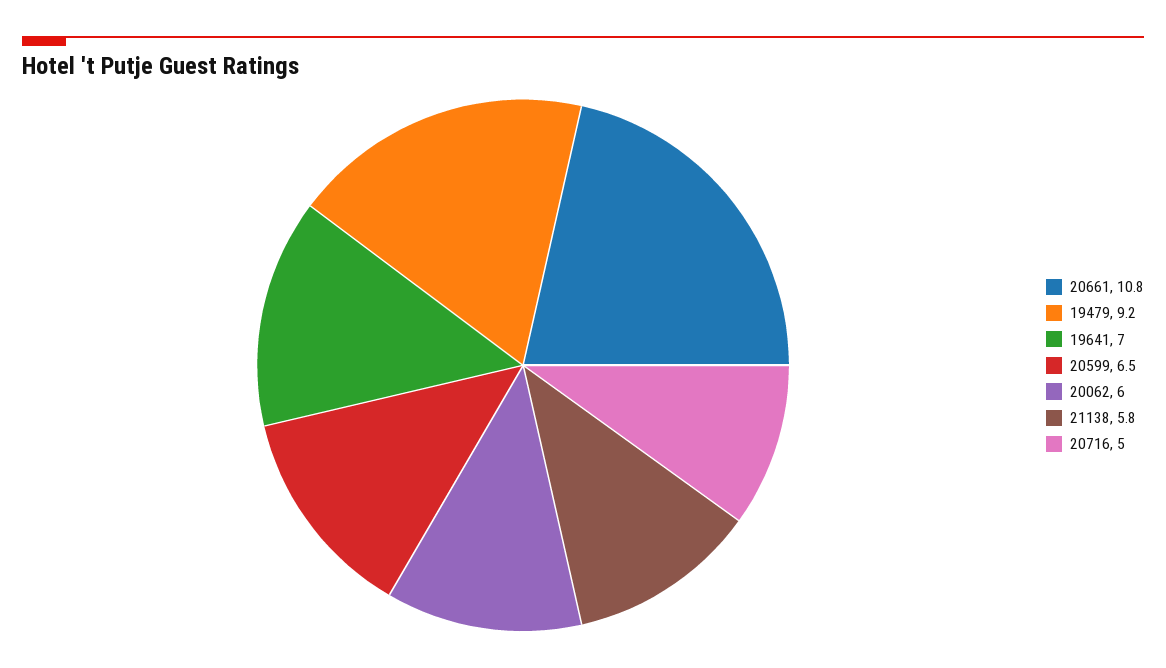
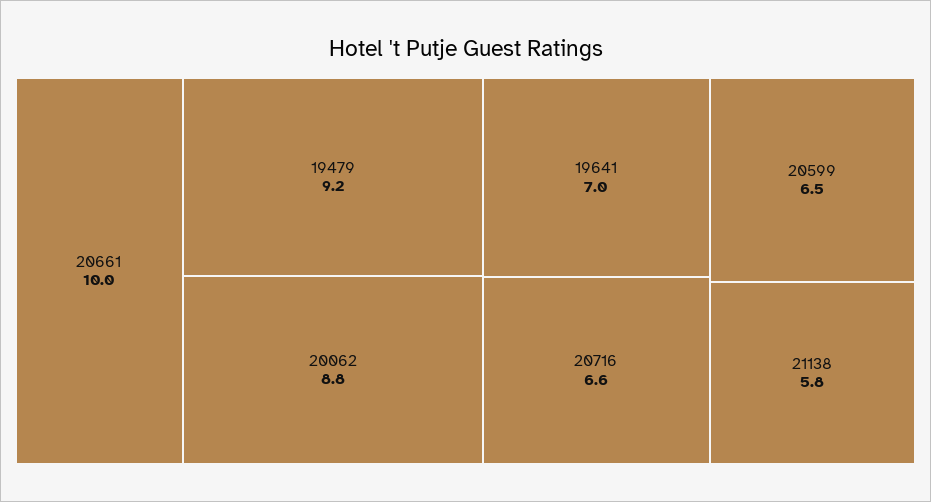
20661: 10.8 -> 10
20062: 6 -> 8.8
20716: 5 -> 6.6

